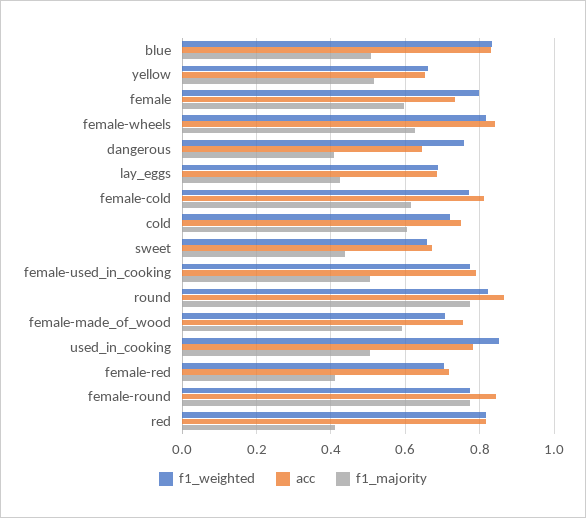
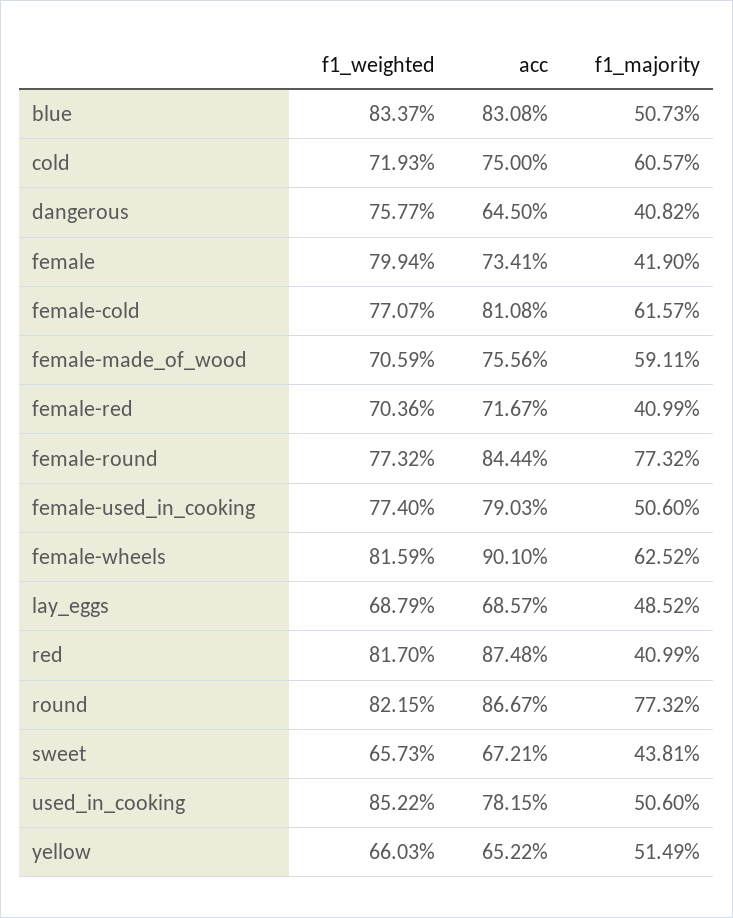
f1_majority, female: 0.6 -> 0.419
acc, female-wheels: 0.84 -> 0.901
f1_majority, lay_eggs: 0.42 -> 0.4852
acc, red: 0.82 -> 0.8748

